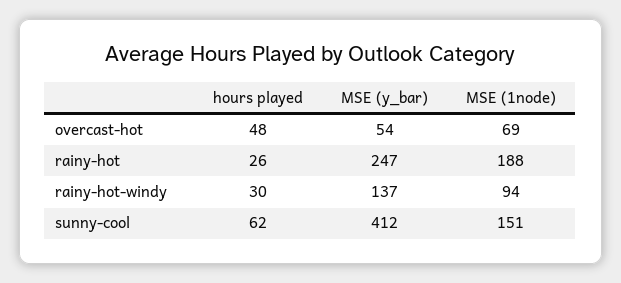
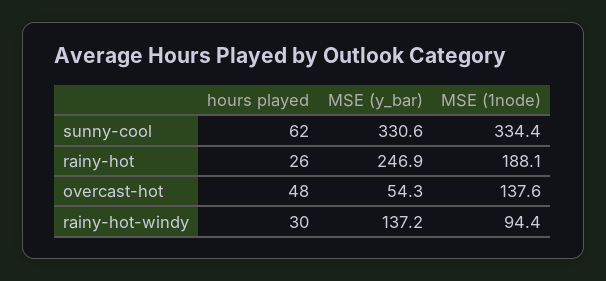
MSE (1node), overcast-hot: 69 -> 137.6
MSE (y_bar), sunny-cool: 412 -> 330.6
MSE (1node), sunny-cool: 151 -> 334.4

